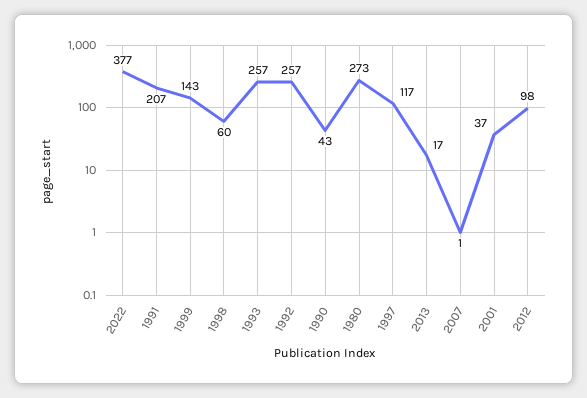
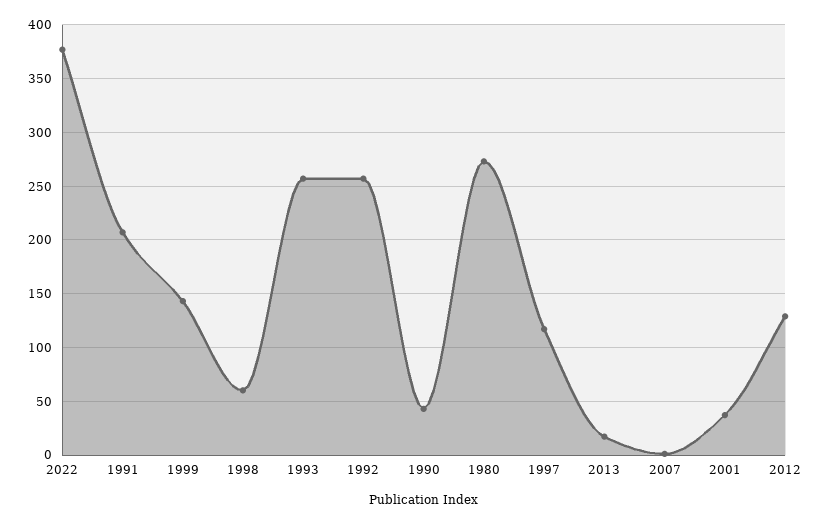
2012: 98 -> 130

